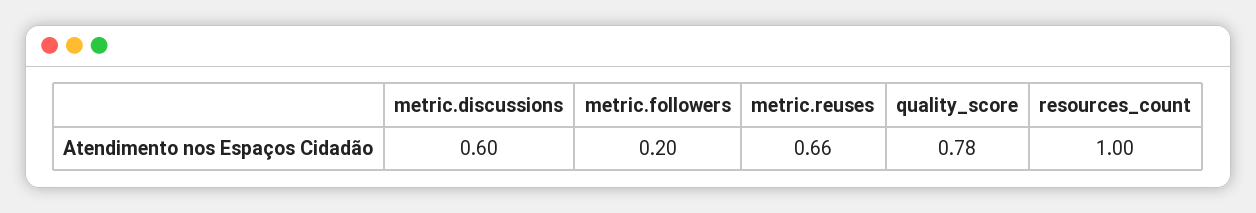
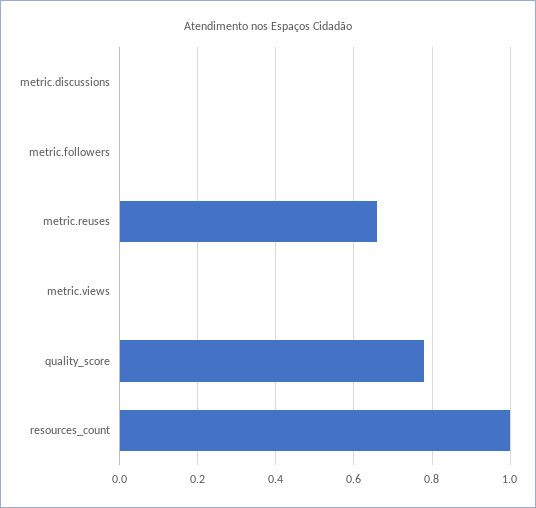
metric.discussions: 0.6 -> 0
metric.followers: 0.2 -> 0
metric.views: none -> 0

